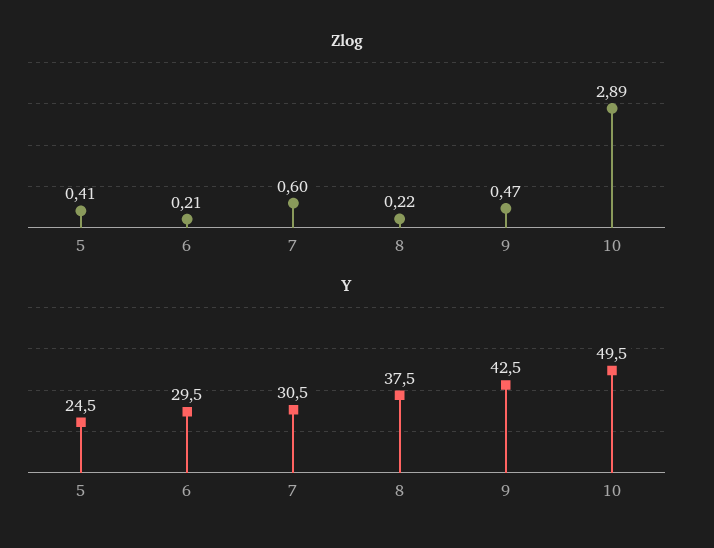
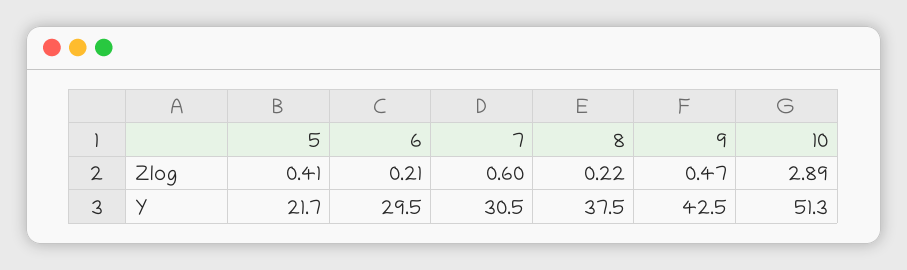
Y, 5: 24.5 -> 21.7
Y, 10: 49.5 -> 51.3

